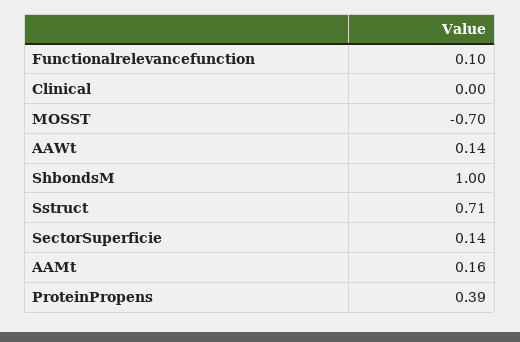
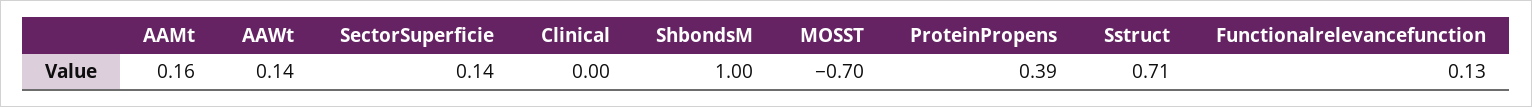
Functionalrelevancefunction: 0.1 -> 0.13

